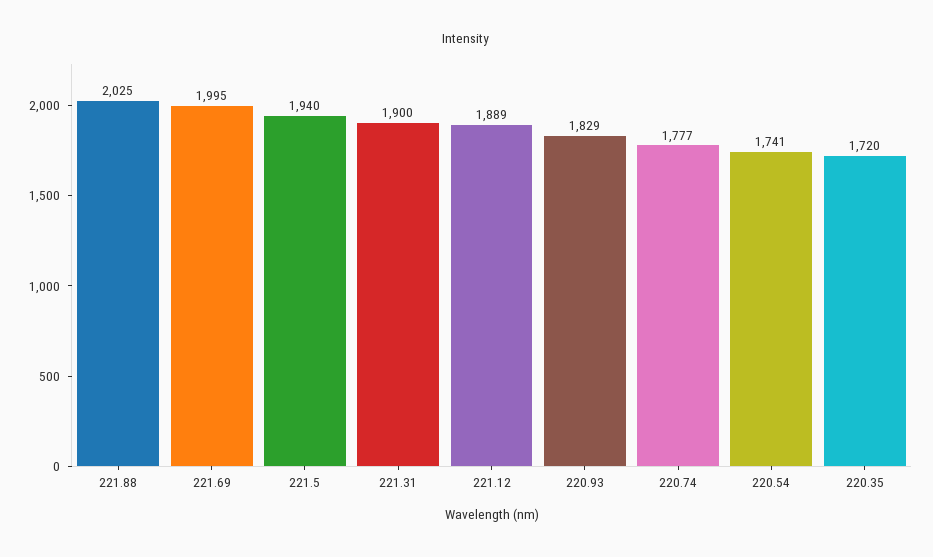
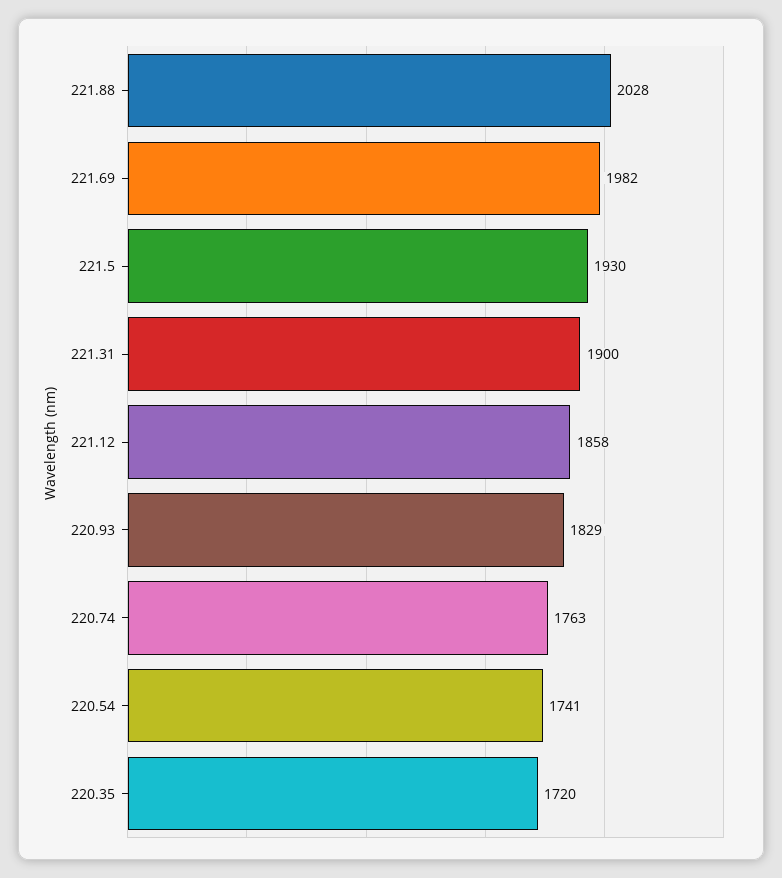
221.88: 2025 -> 2028
221.69: 1995 -> 1982
221.5: 1940 -> 1930
221.12: 1889 -> 1858
220.74: 1777 -> 1763

